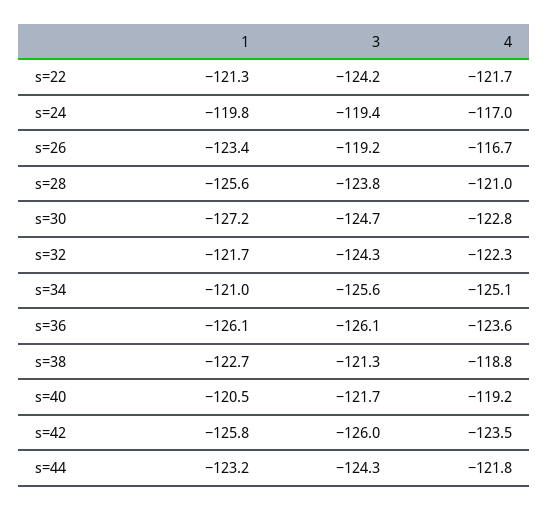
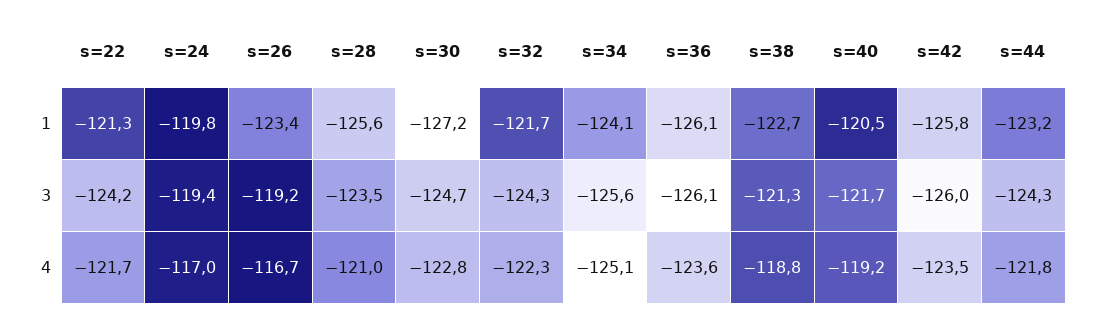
3, s=28: -123.8 -> -123.5
1, s=34: -121 -> -124.1

